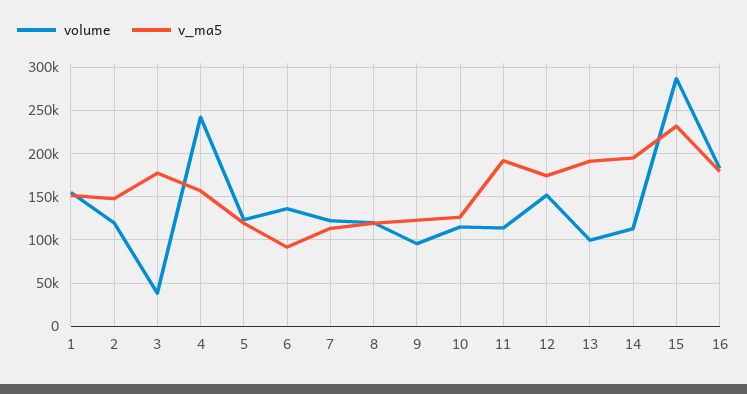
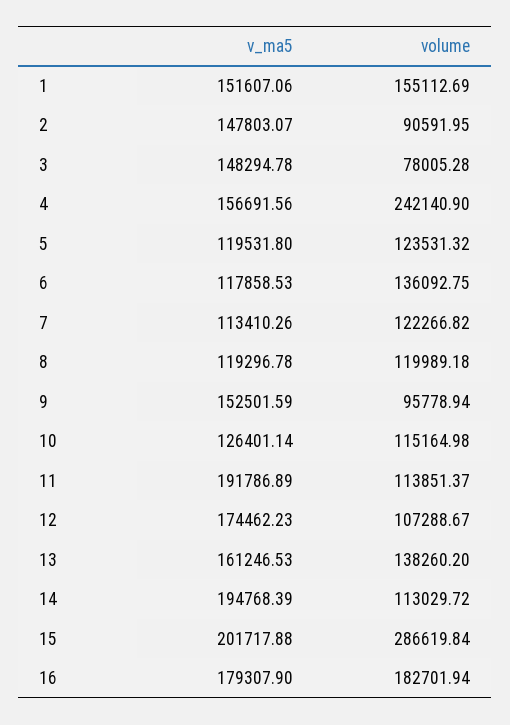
volume, 2: 120000 -> 90591.95
volume, 3: 40000 -> 78005.28
v_ma5, 3: 180000 -> 148294.78
v_ma5, 6: 90000 -> 117858.53
v_ma5, 9: 120000 -> 152501.59
volume, 12: 150000 -> 107288.67
volume, 13: 100000 -> 138260.2
v_ma5, 13: 190000 -> 161246.53
v_ma5, 15: 230000 -> 201717.88

